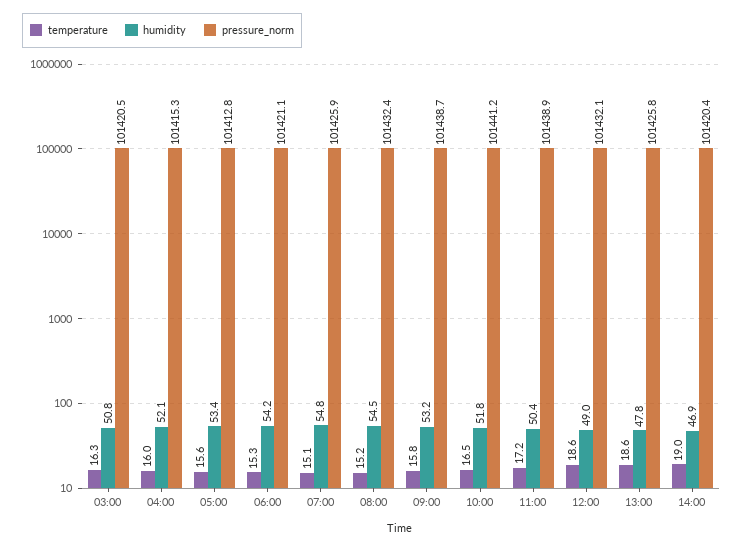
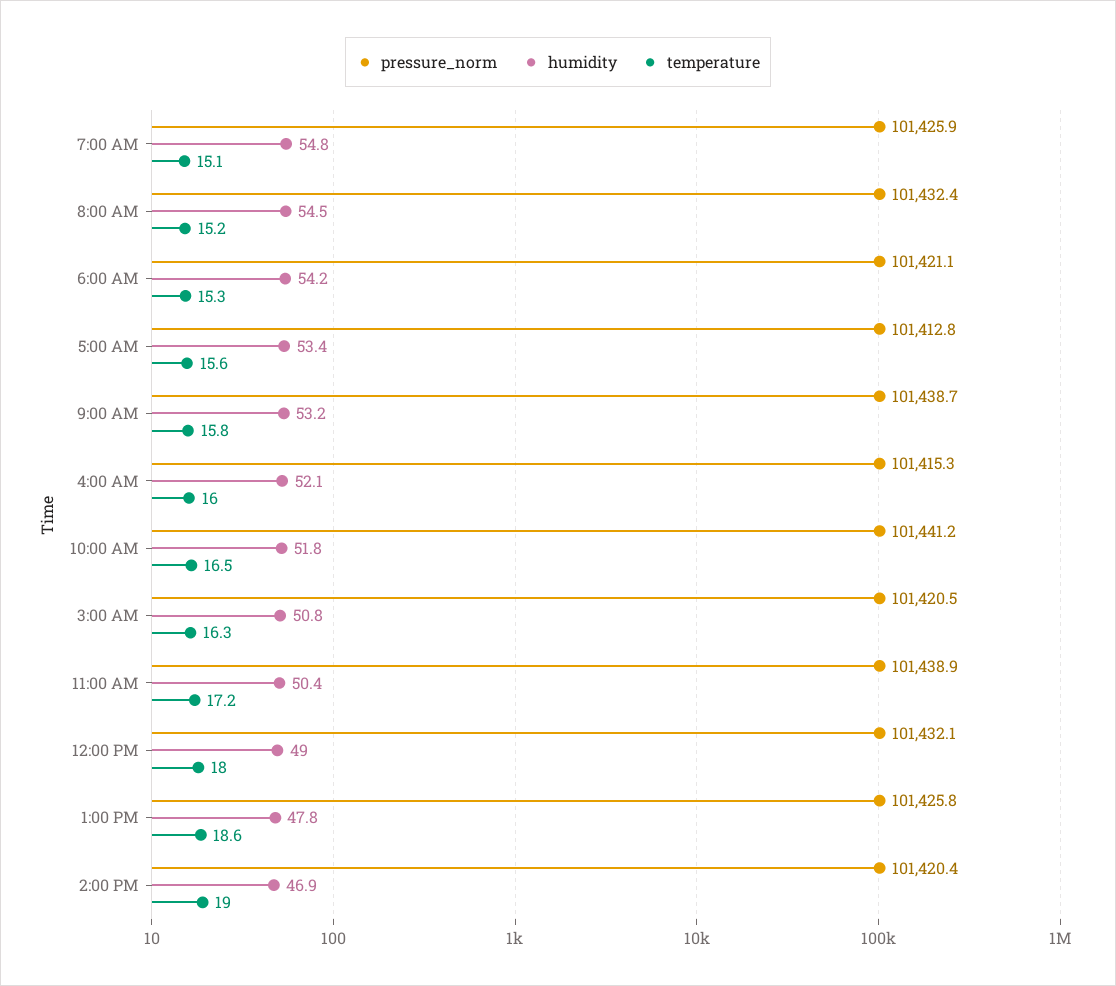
temperature, 12:00: 18.6 -> 18

